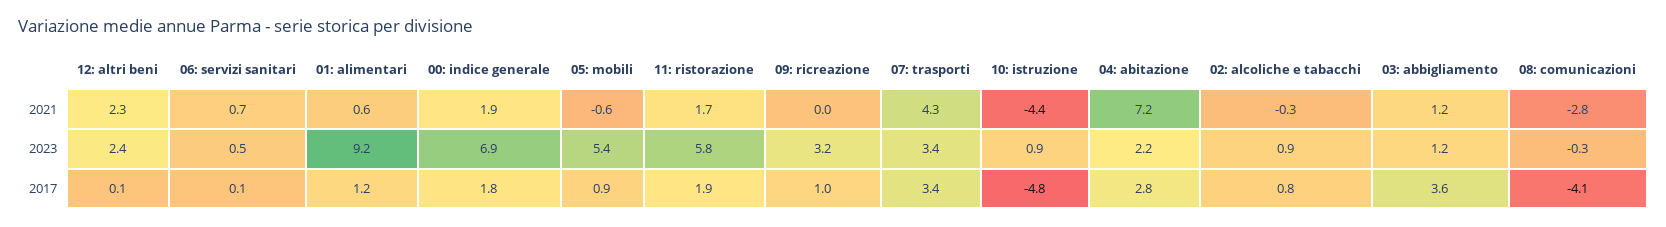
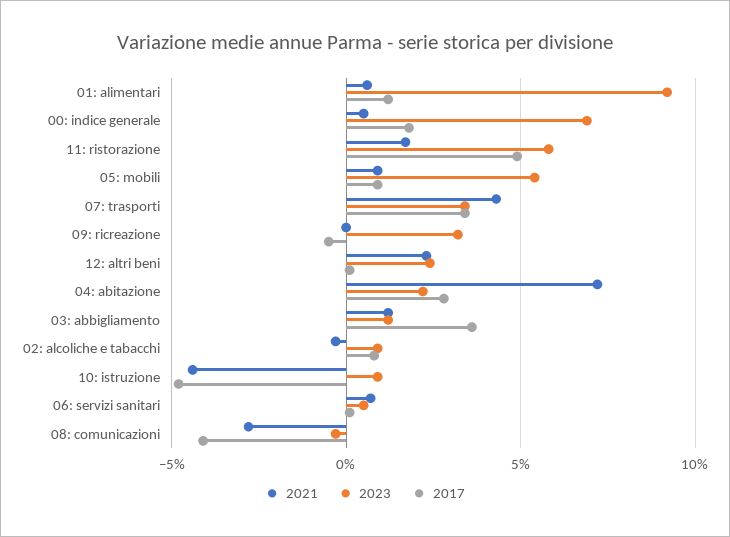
2021, 00: indice generale: 1.9 -> 0.5
2021, 05: mobili: -0.6 -> 1
2017, 11: ristorazione: 1.9 -> 5
2017, 09: ricreazione: 1 -> -0.5

